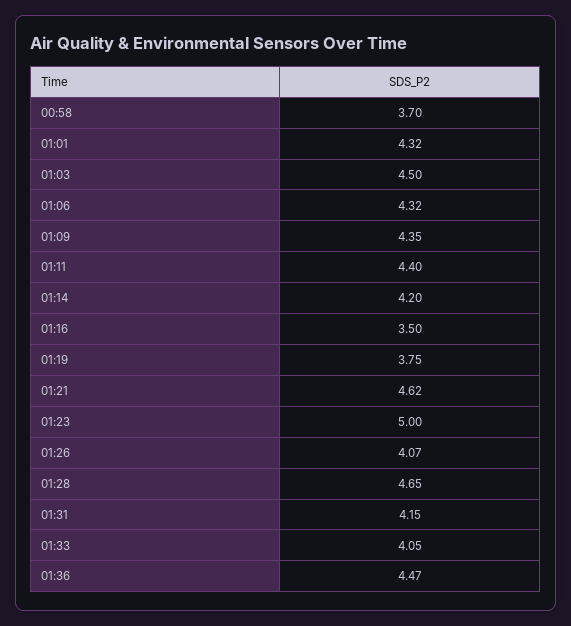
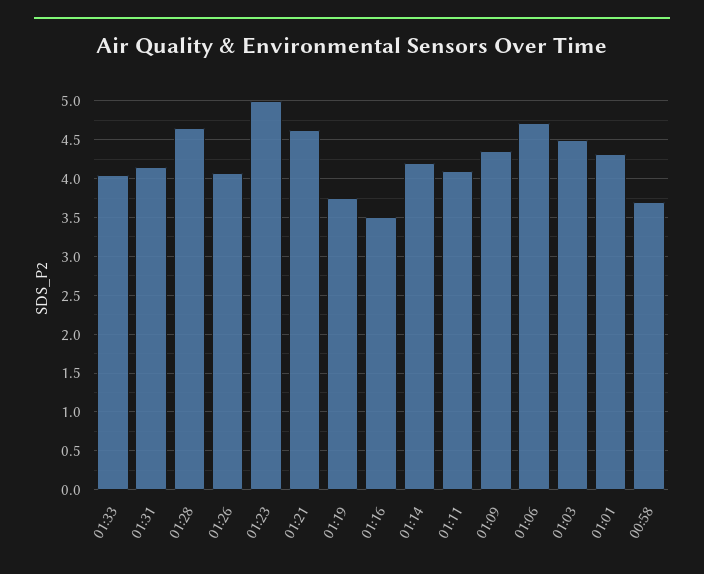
01:06: 4.32 -> 4.7
01:11: 4.4 -> 4.1
01:36: 4.47 -> none

